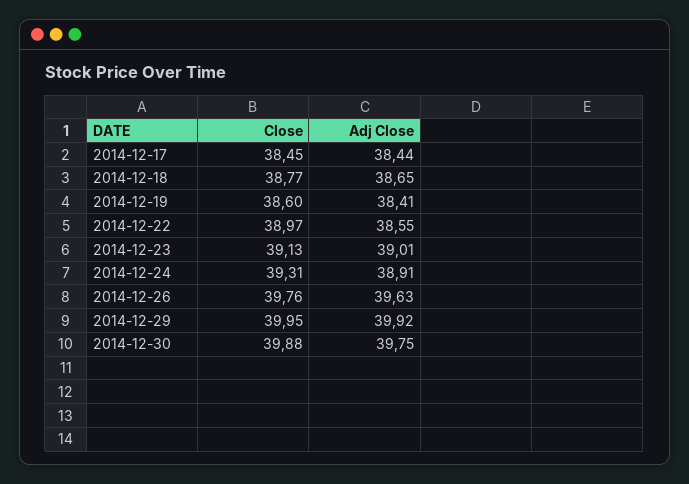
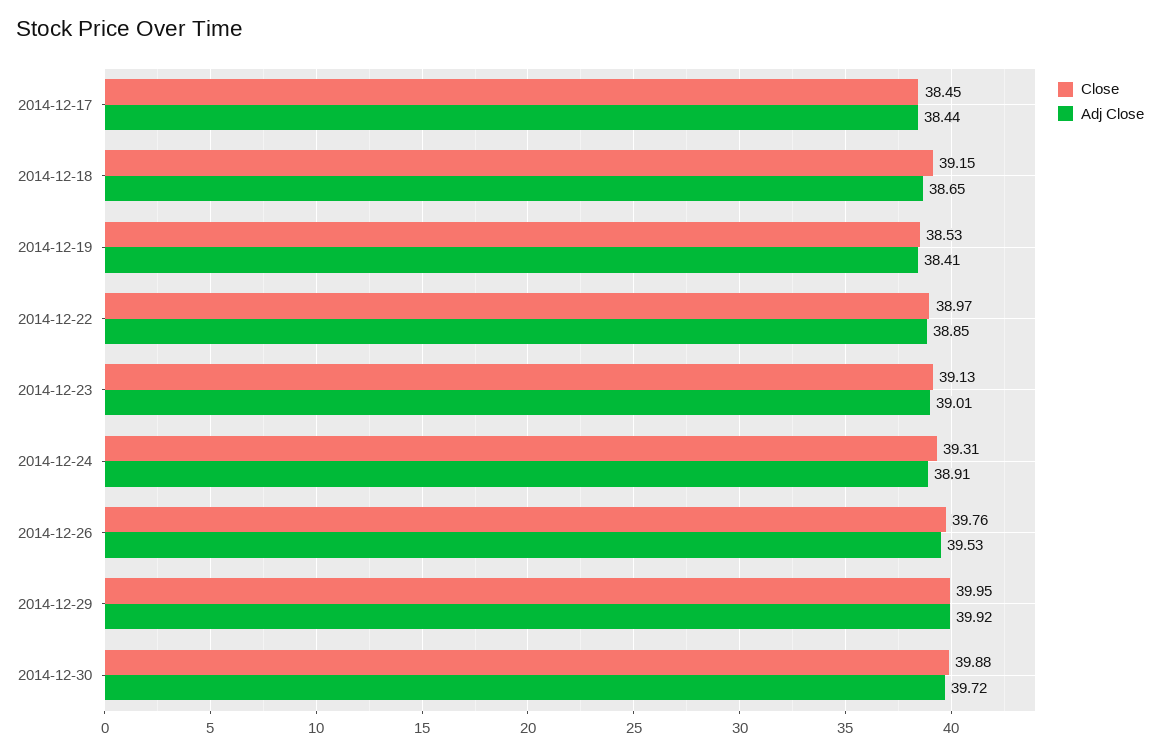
Close, 2014-12-18: 38.77 -> 39.15
Close, 2014-12-19: 38.6 -> 38.53
Adj Close, 2014-12-22: 38.55 -> 38.85
Adj Close, 2014-12-26: 39.63 -> 39.53
Adj Close, 2014-12-30: 39.75 -> 39.72

